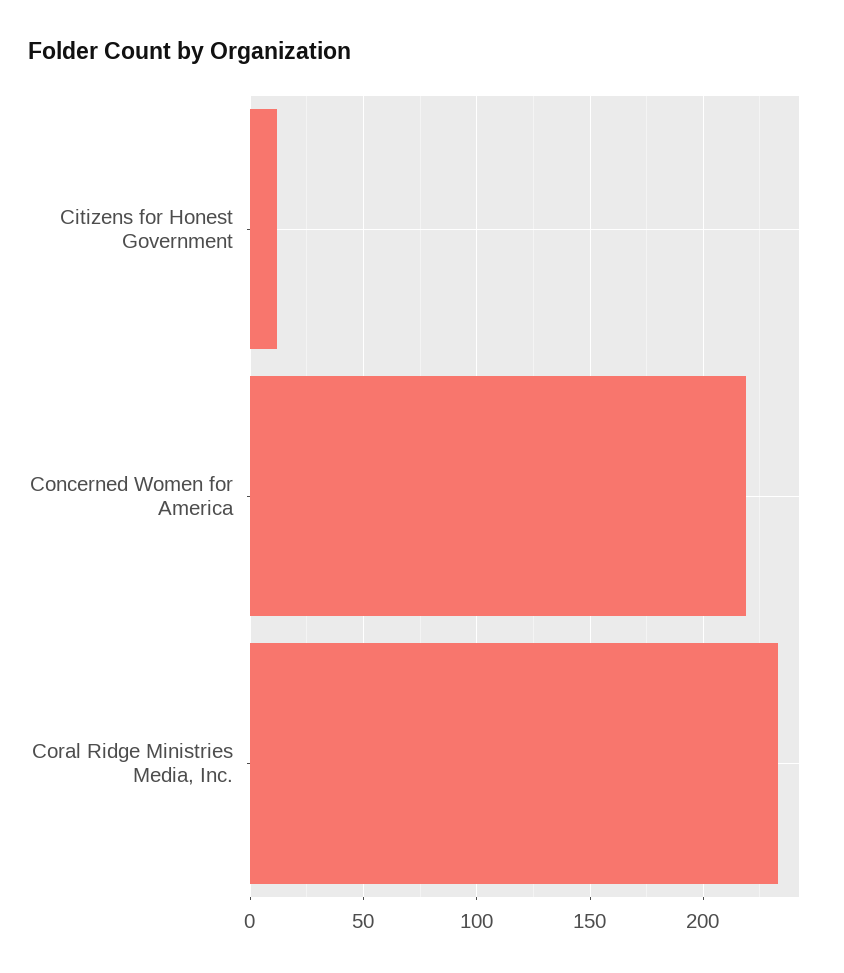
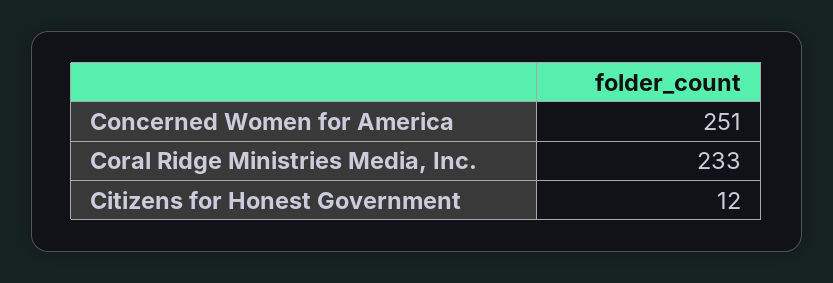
Concerned Women for America: 220 -> 251

